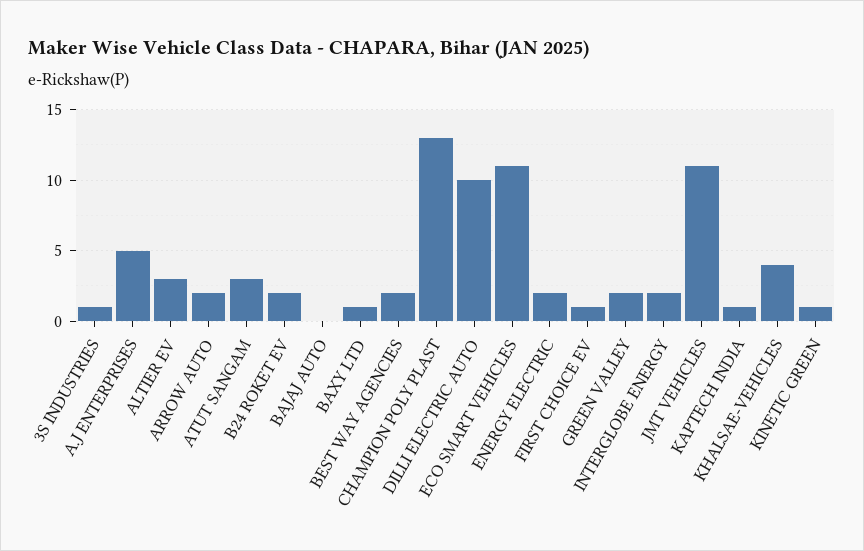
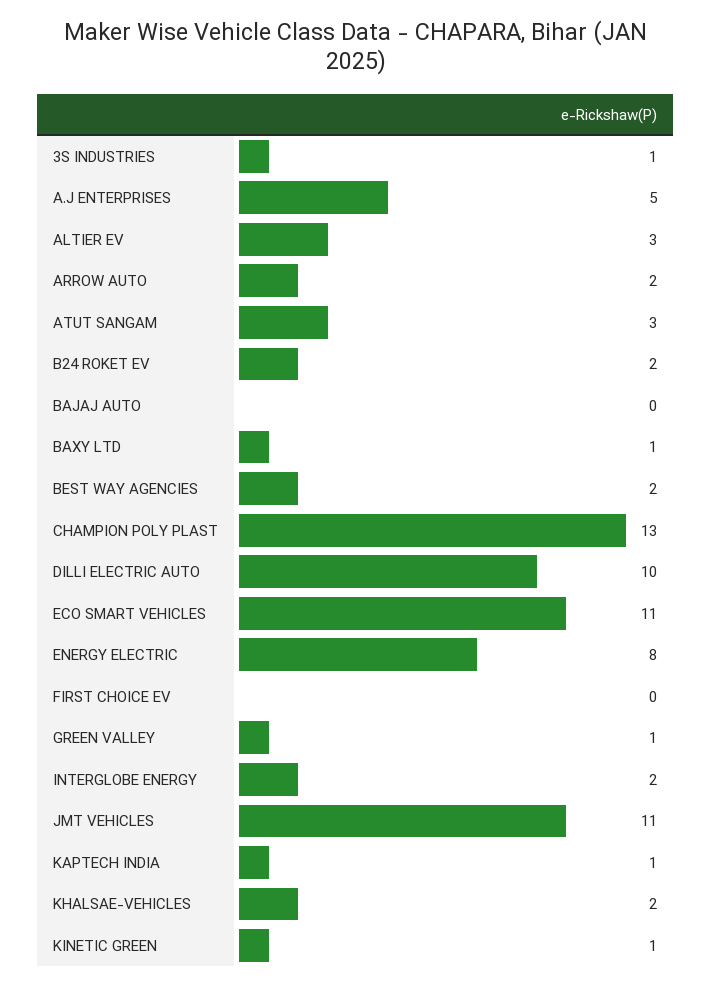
ENERGY ELECTRIC: 2 -> 8
FIRST CHOICE EV: 1 -> 0
GREEN VALLEY: 2 -> 1
KHALSAE-VEHICLES: 4 -> 2

